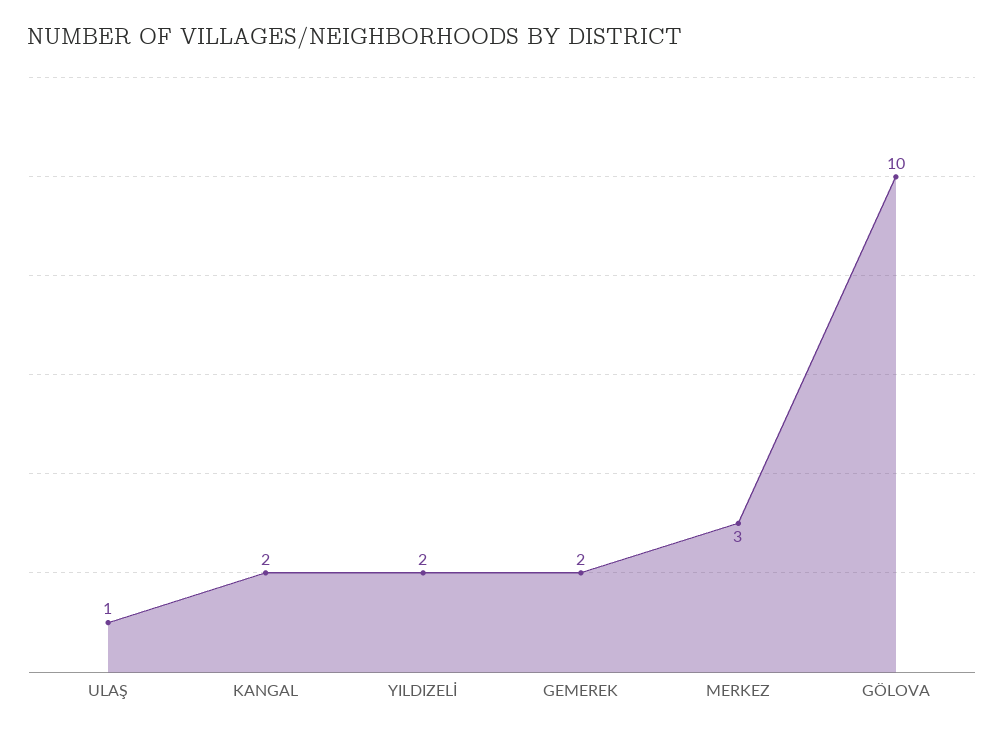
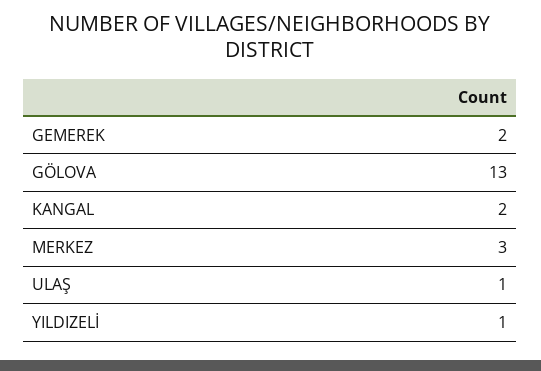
YILDIZELİ: 2 -> 1
GÖLOVA: 10 -> 13

